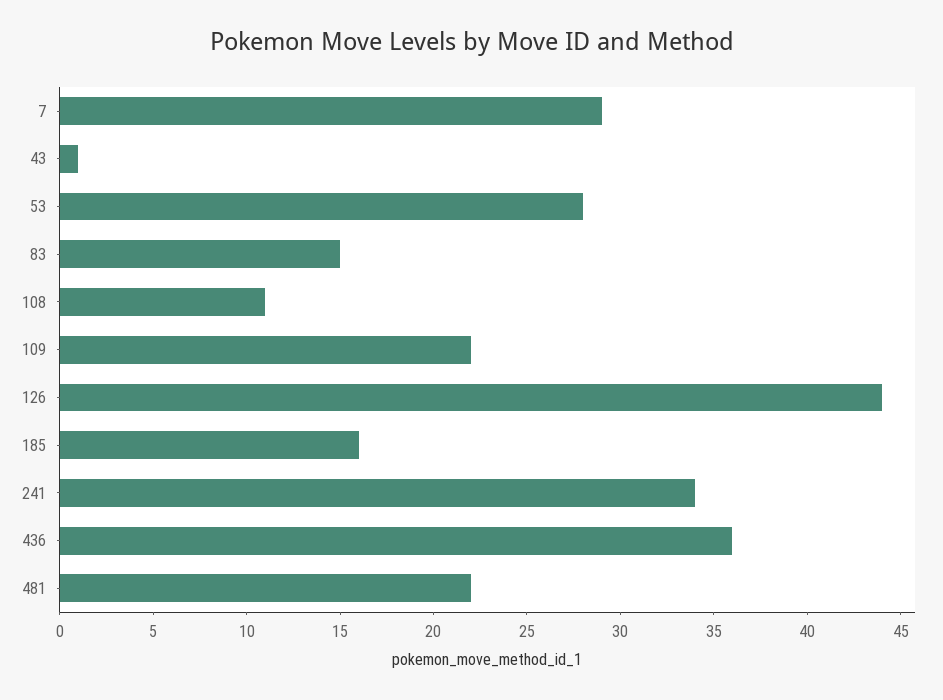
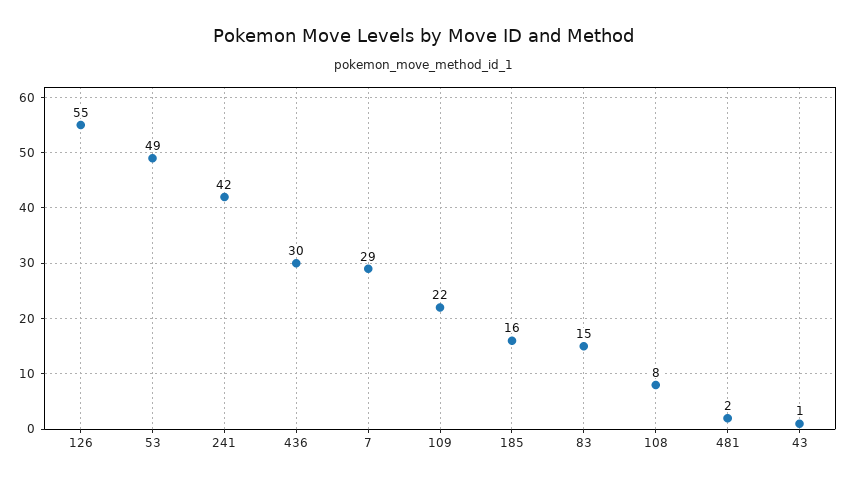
53: 28 -> 49
108: 11 -> 8
126: 44 -> 55
241: 34 -> 42
436: 36 -> 30
481: 22 -> 2

